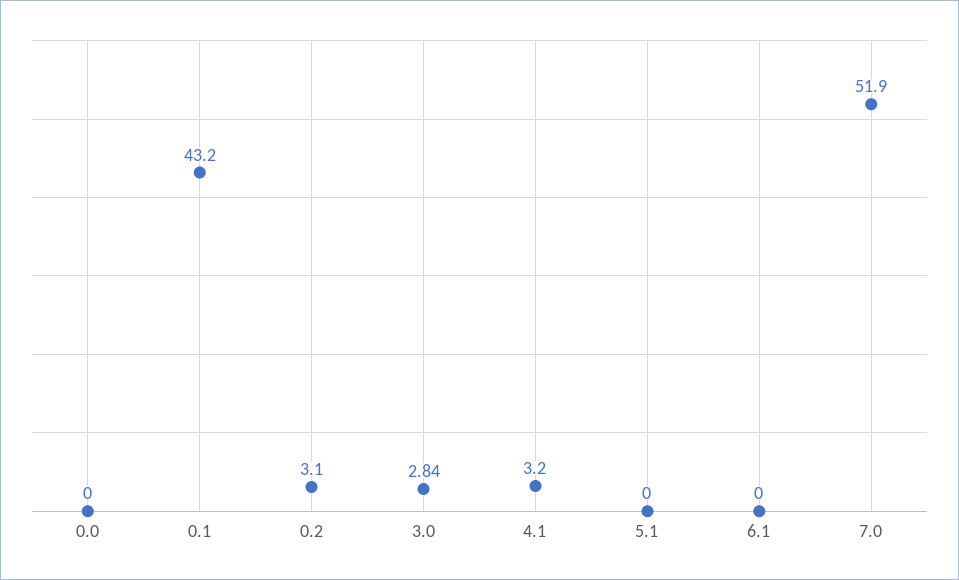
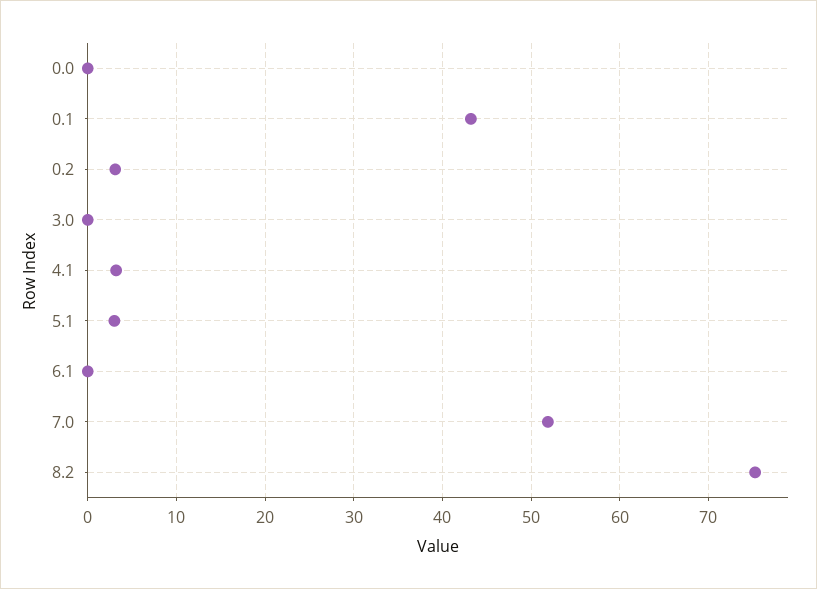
3.0: 2.84 -> 0
5.1: 0 -> 3
8.2: none -> 75

